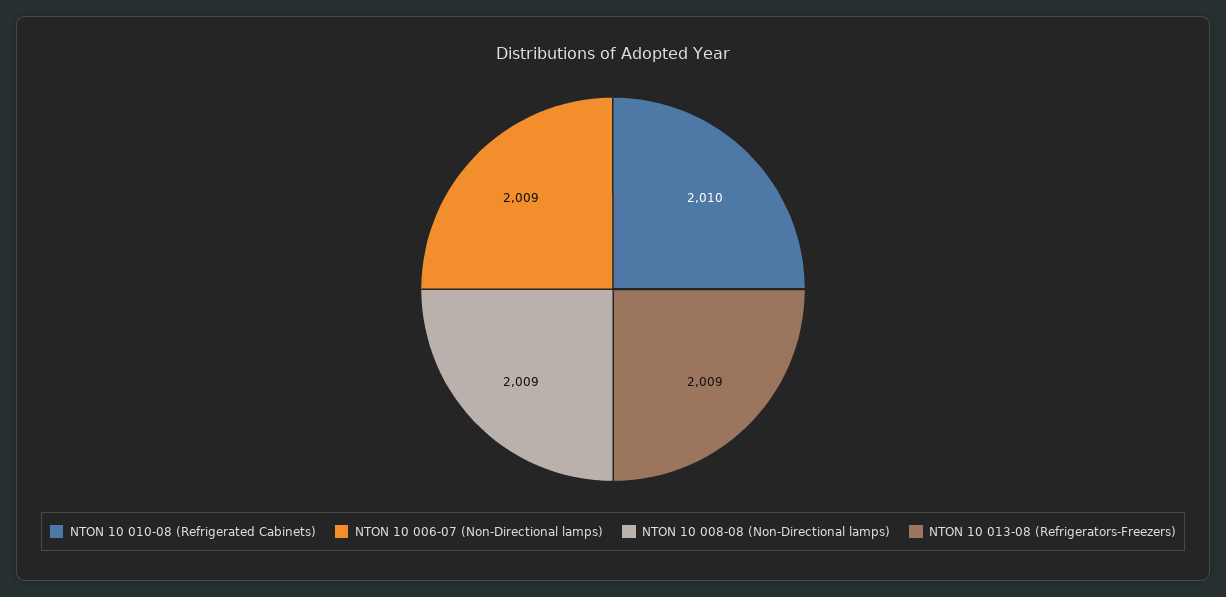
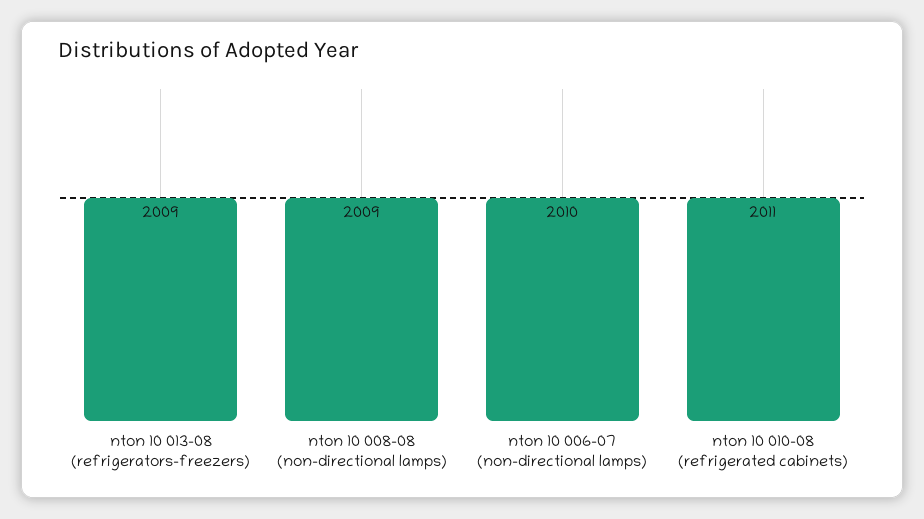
NTON 10 010-08 (Refrigerated Cabinets): 2010 -> 2011
NTON 10 006-07 (Non-Directional lamps): 2009 -> 2010

